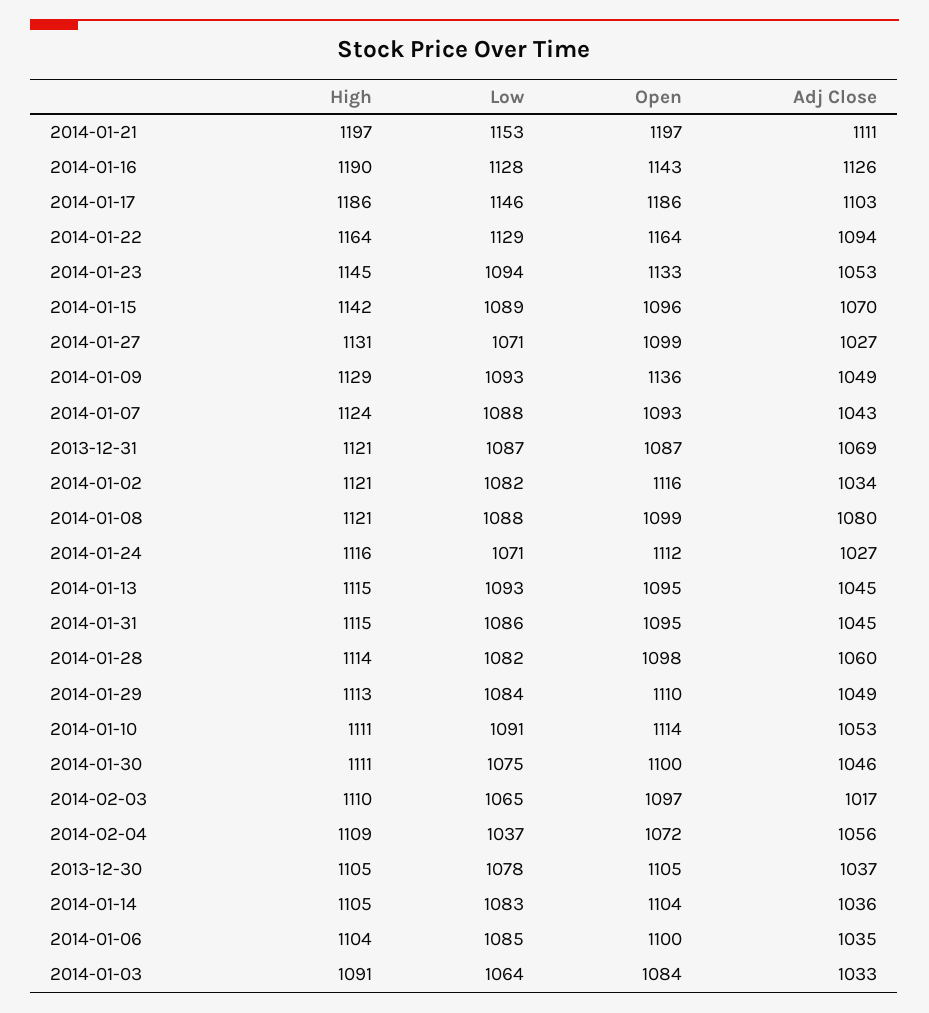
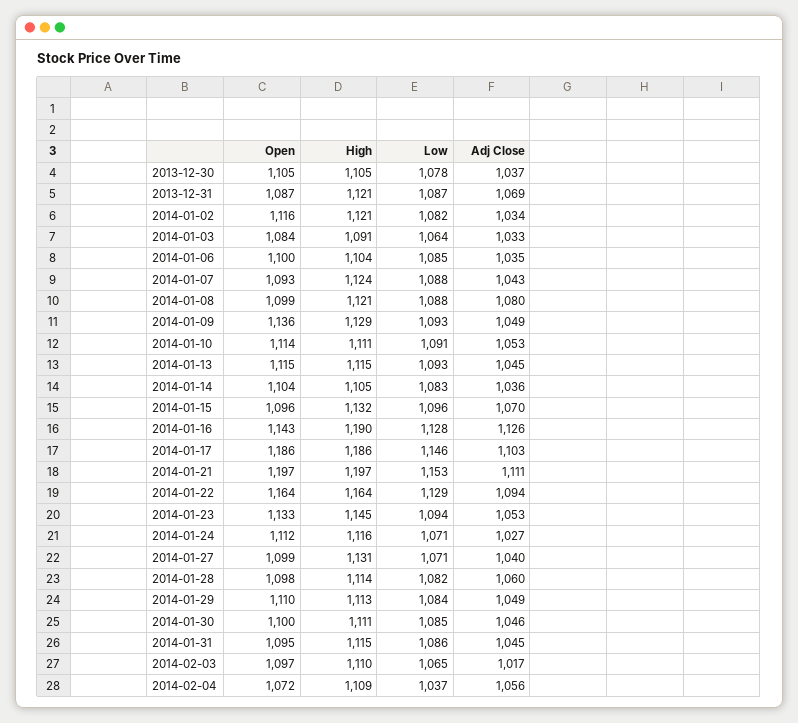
High, 2014-01-15: 1142 -> 1132
Low, 2014-01-15: 1089 -> 1096
Adj Close, 2014-01-27: 1027 -> 1040
Open, 2014-01-13: 1095 -> 1115
Low, 2014-01-30: 1075 -> 1085

